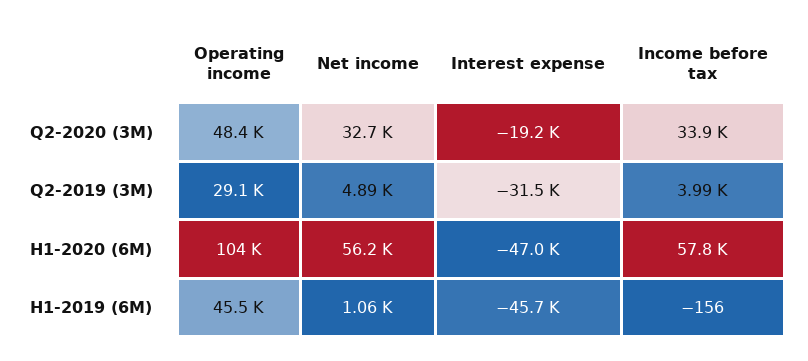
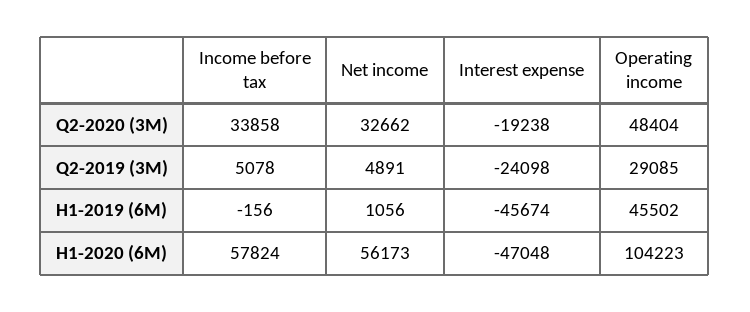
Interest expense, Q2-2019 (3M): -31500 -> -24098
Income before tax, Q2-2019 (3M): 3990 -> 5078

